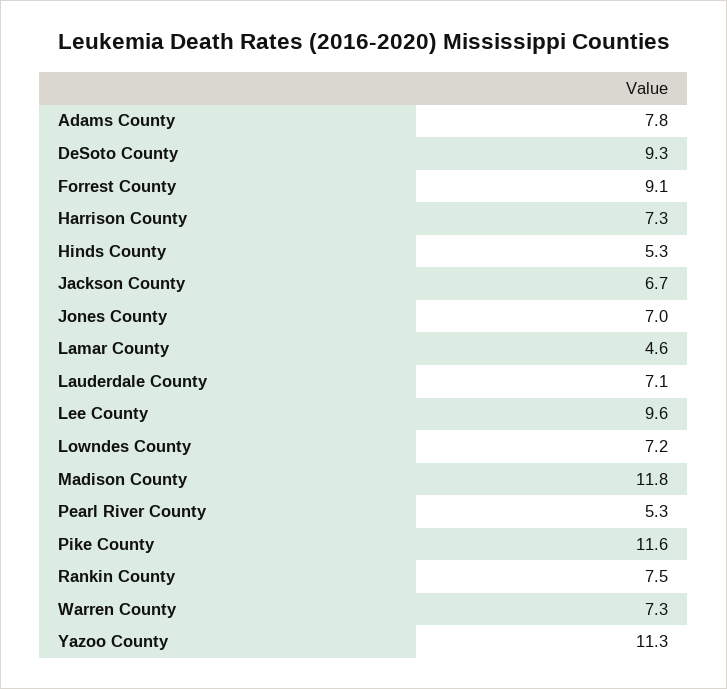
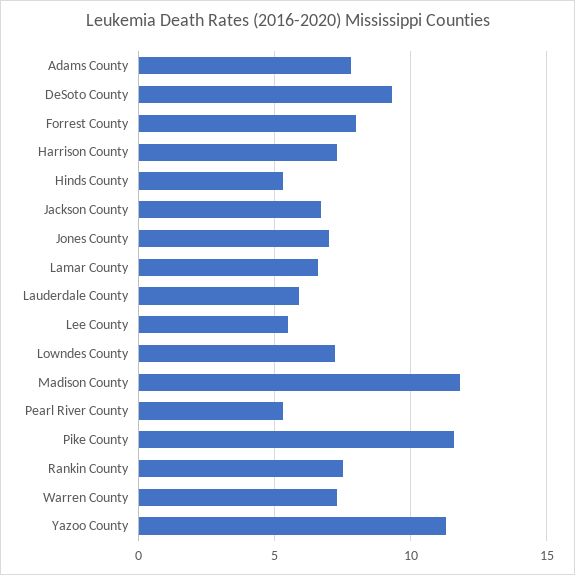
Forrest County: 9.1 -> 8
Lamar County: 4.6 -> 6.5
Lauderdale County: 7.1 -> 6
Lee County: 9.6 -> 5.5

